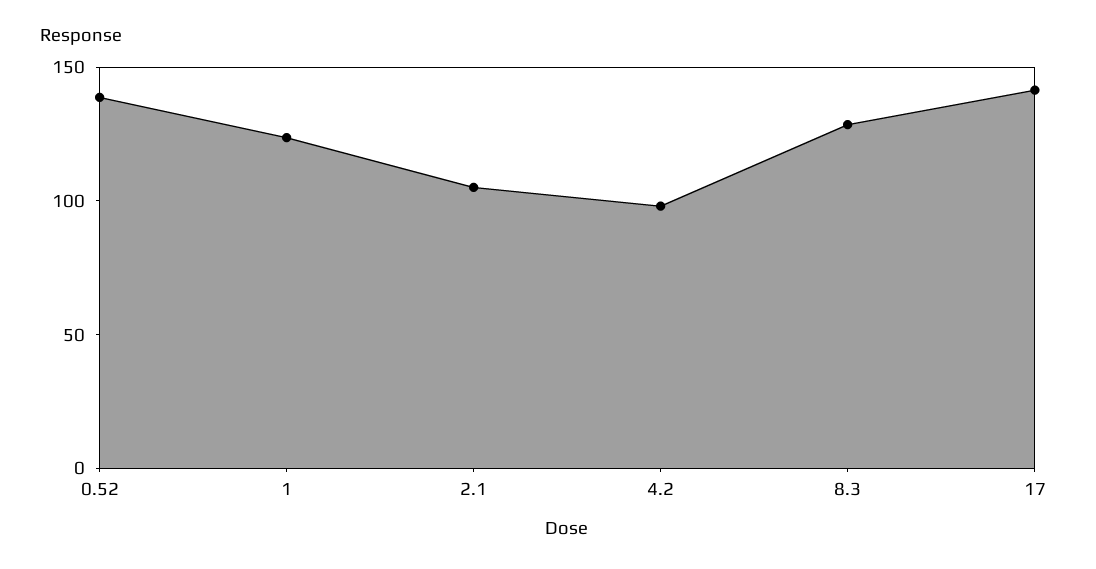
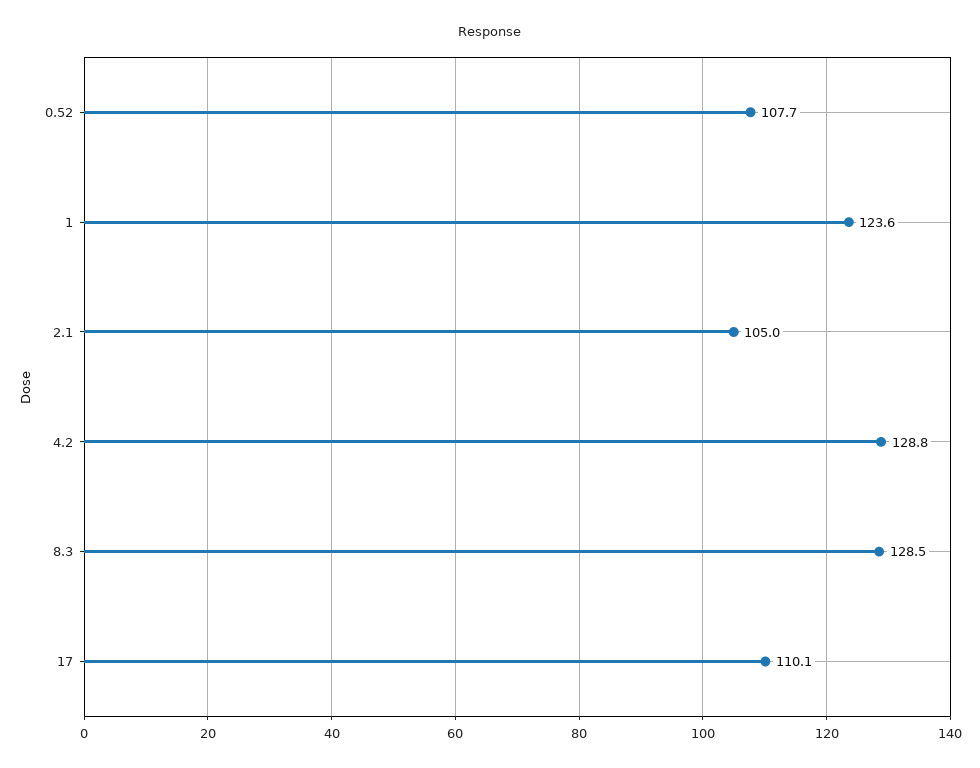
0.52: 140 -> 107.7
4.2: 100 -> 128.8
17: 140 -> 110.1

